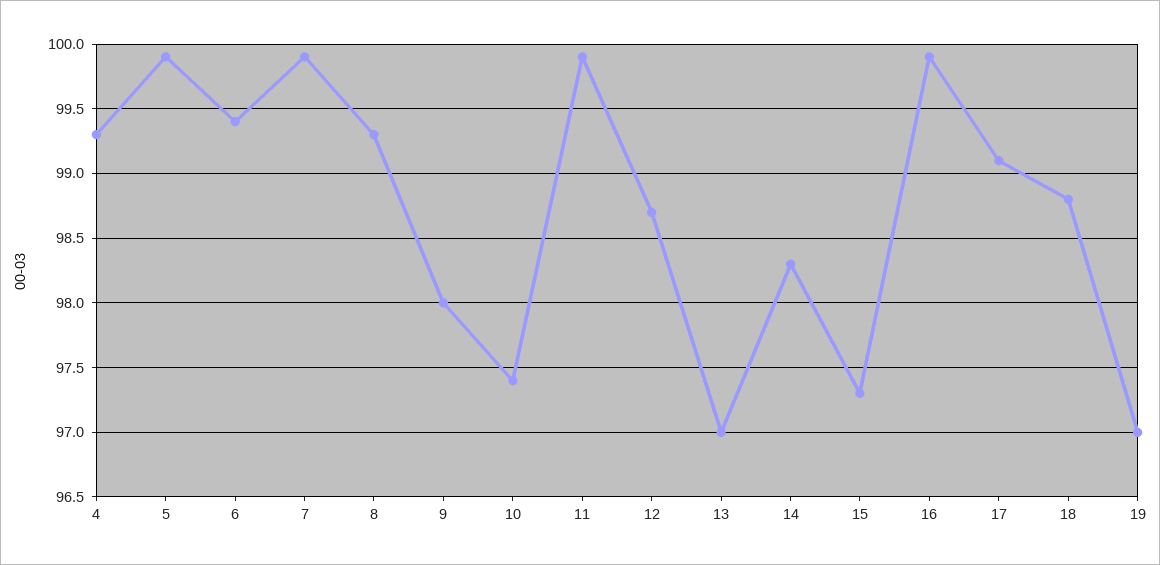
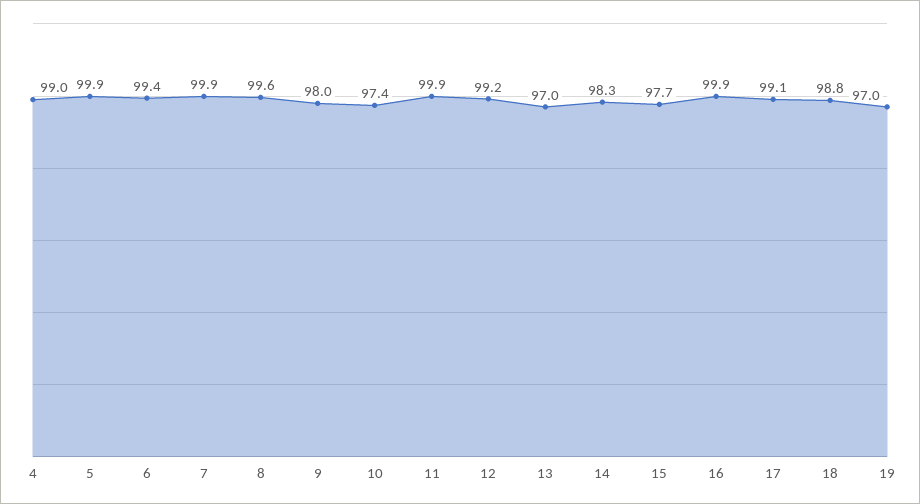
4: 99.3 -> 99
8: 99.3 -> 99.6
12: 98.7 -> 99.2
15: 97.3 -> 97.7

